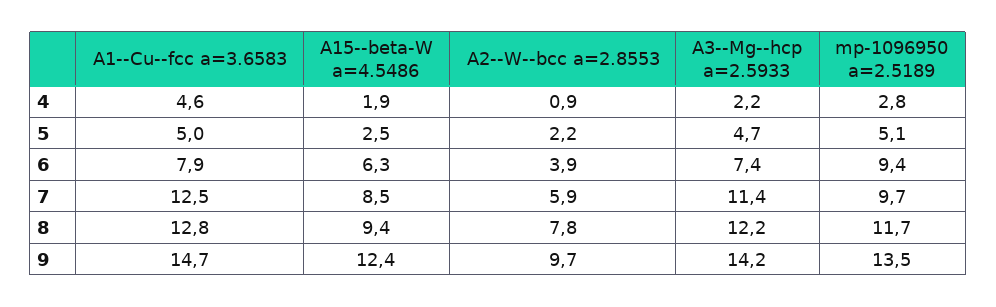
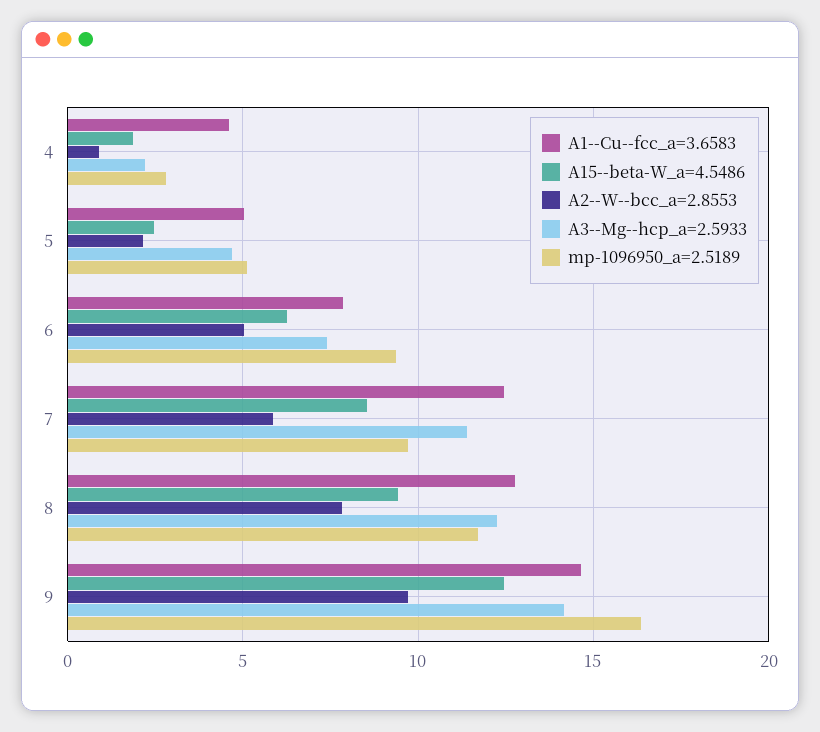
A2--W--bcc a=2.8553, 6: 3.9 -> 5
mp-1096950 a=2.5189, 9: 13.5 -> 16.5

